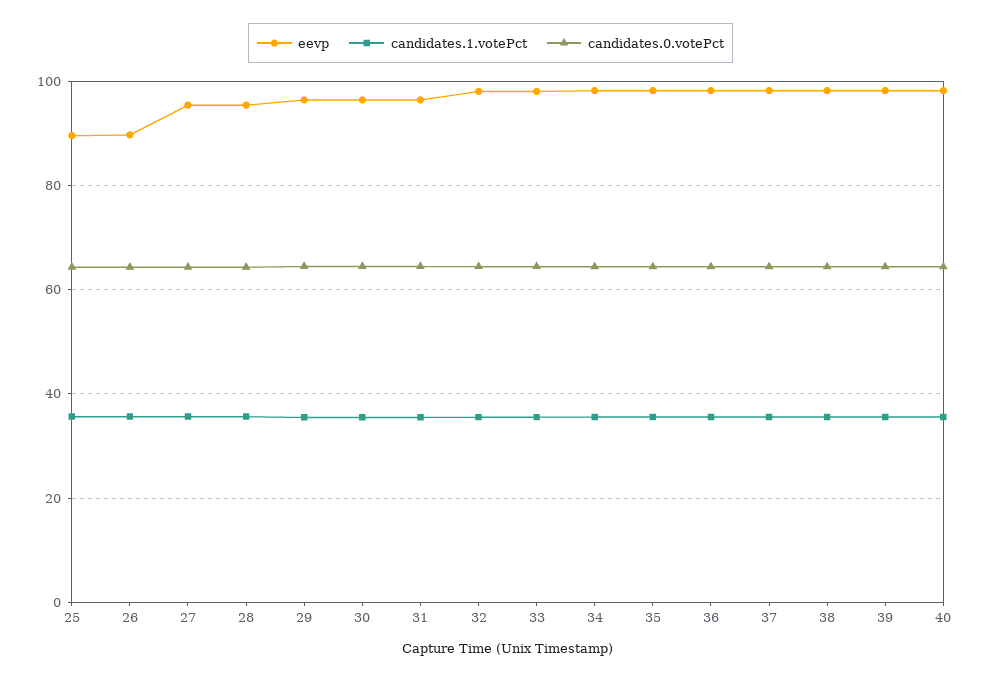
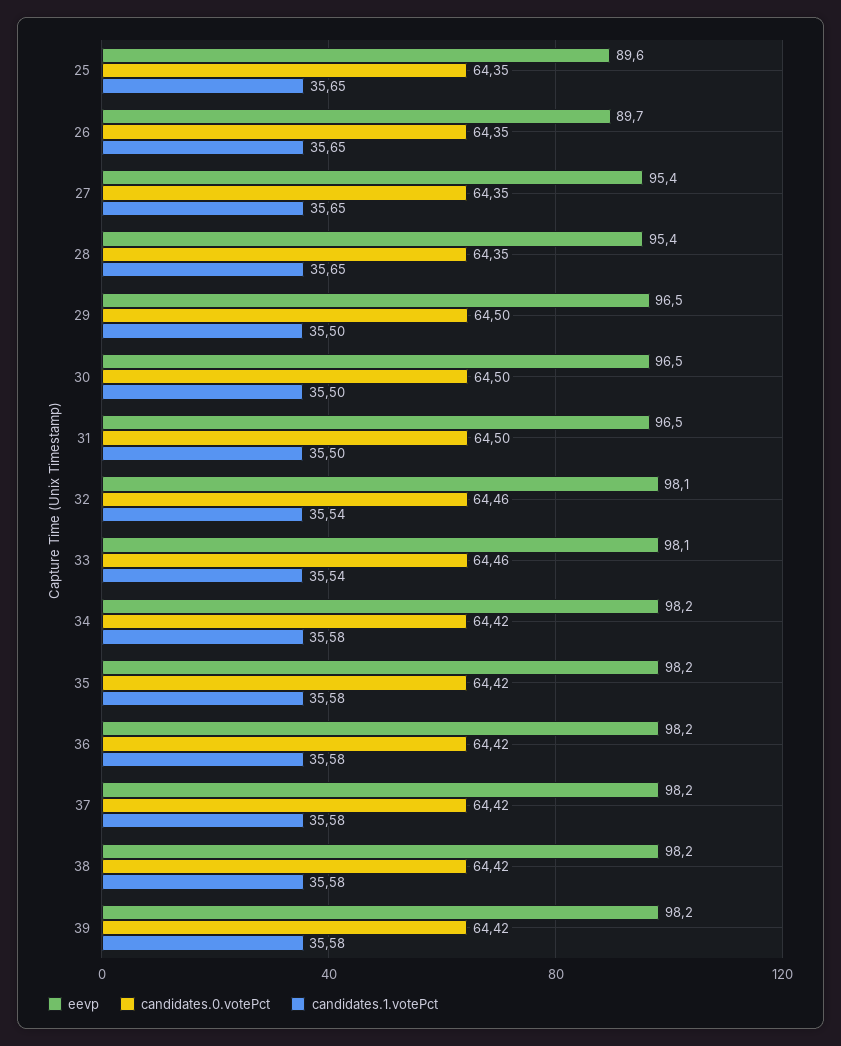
eevp, 40: 98 -> none
candidates.1.votePct, 40: 36 -> none
candidates.0.votePct, 40: 64 -> none

